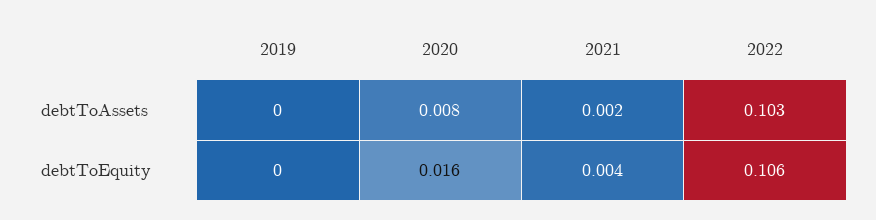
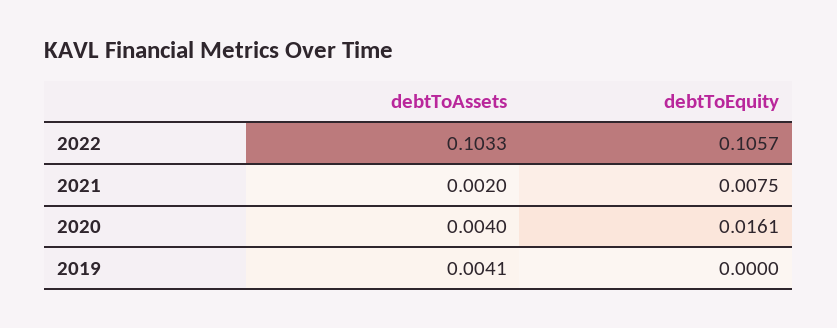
2019, debtToAssets: 0 -> 0.0041
2020, debtToAssets: 0.008 -> 0.004
2021, debtToEquity: 0.004 -> 0.0075

